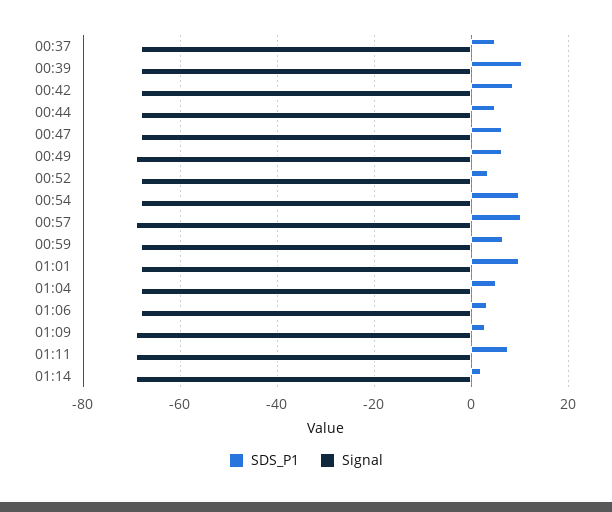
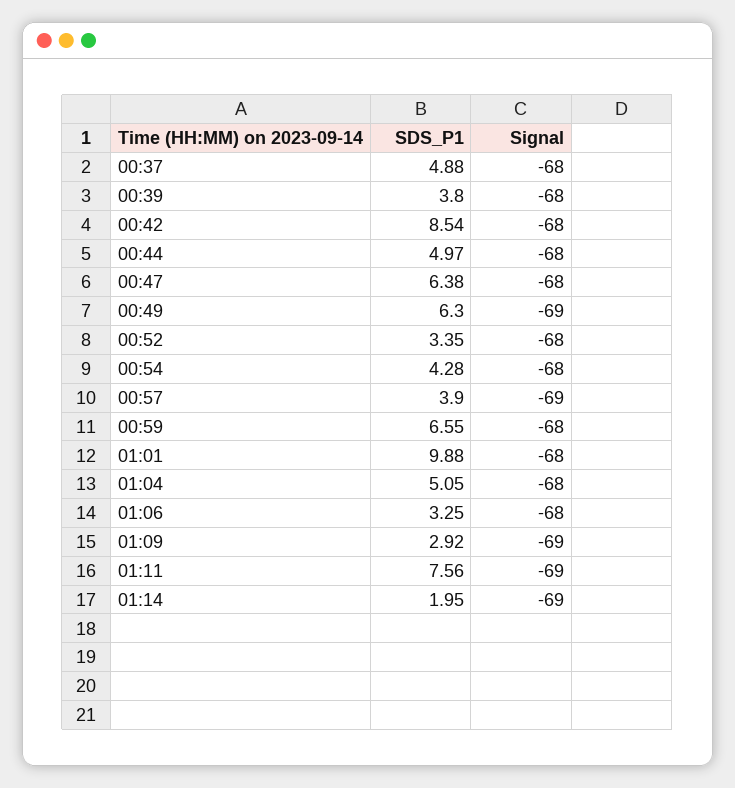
SDS_P1, 00:39: 10 -> 3.8
SDS_P1, 00:54: 10 -> 4.28
SDS_P1, 00:57: 10 -> 3.9

